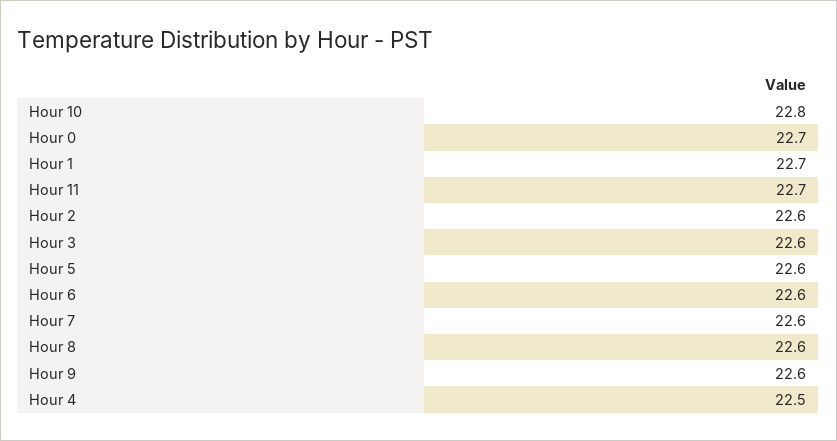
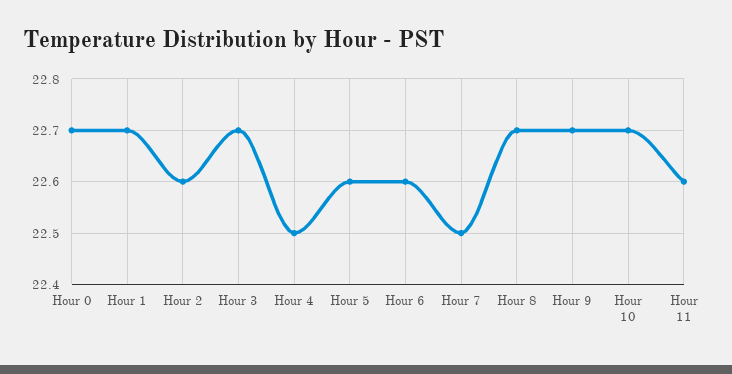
Hour 10: 22.8 -> 22.7
Hour 11: 22.7 -> 22.6
Hour 3: 22.6 -> 22.7
Hour 7: 22.6 -> 22.5
Hour 8: 22.6 -> 22.7
Hour 9: 22.6 -> 22.7

